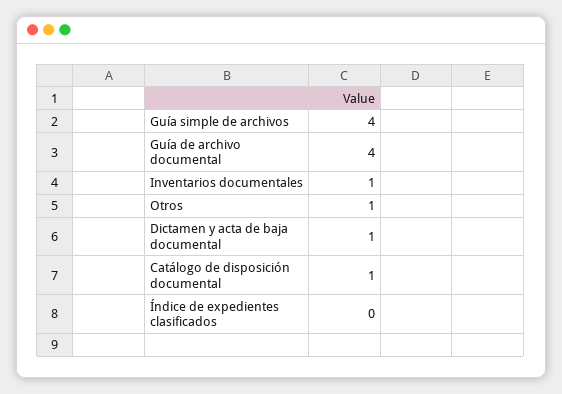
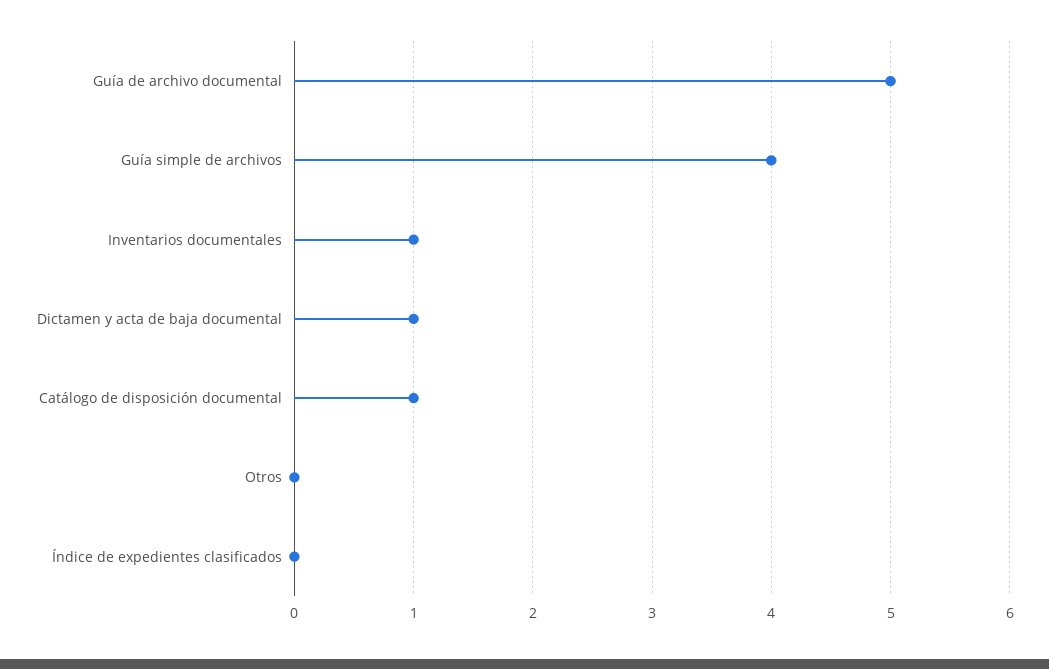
Guía de archivo documental: 4 -> 5
Otros: 1 -> 0

